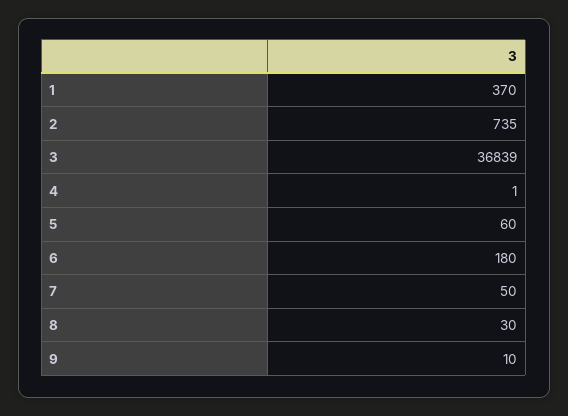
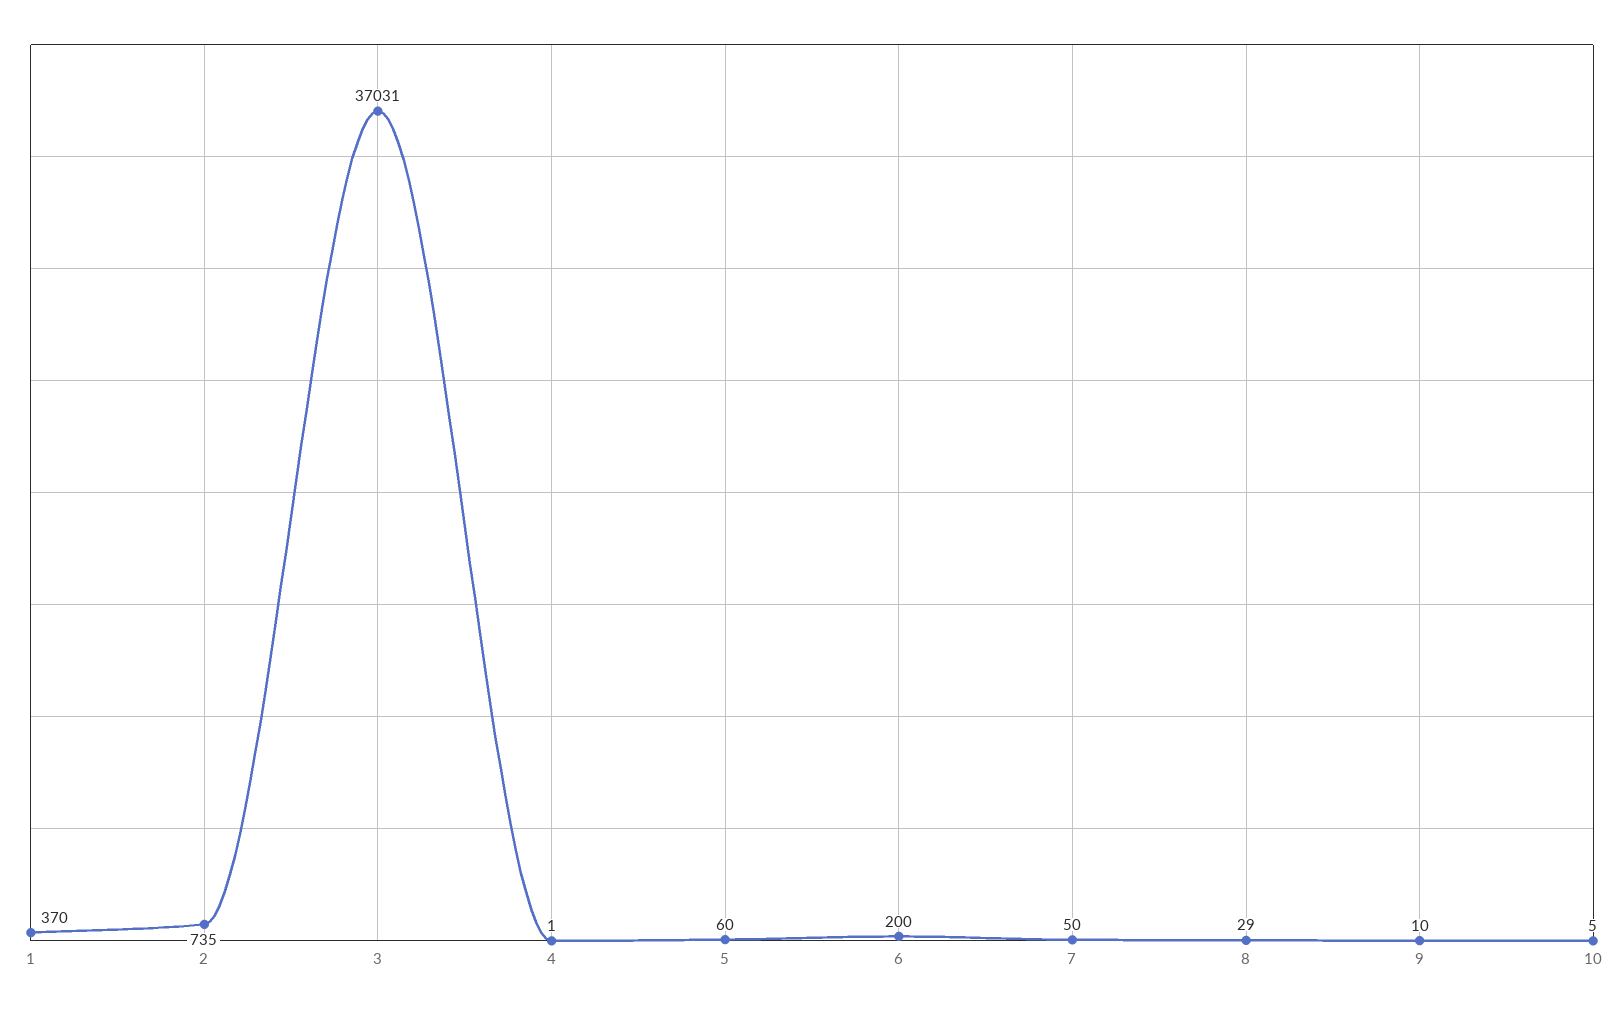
3: 36839 -> 37031
6: 180 -> 200
8: 30 -> 29
10: none -> 5

